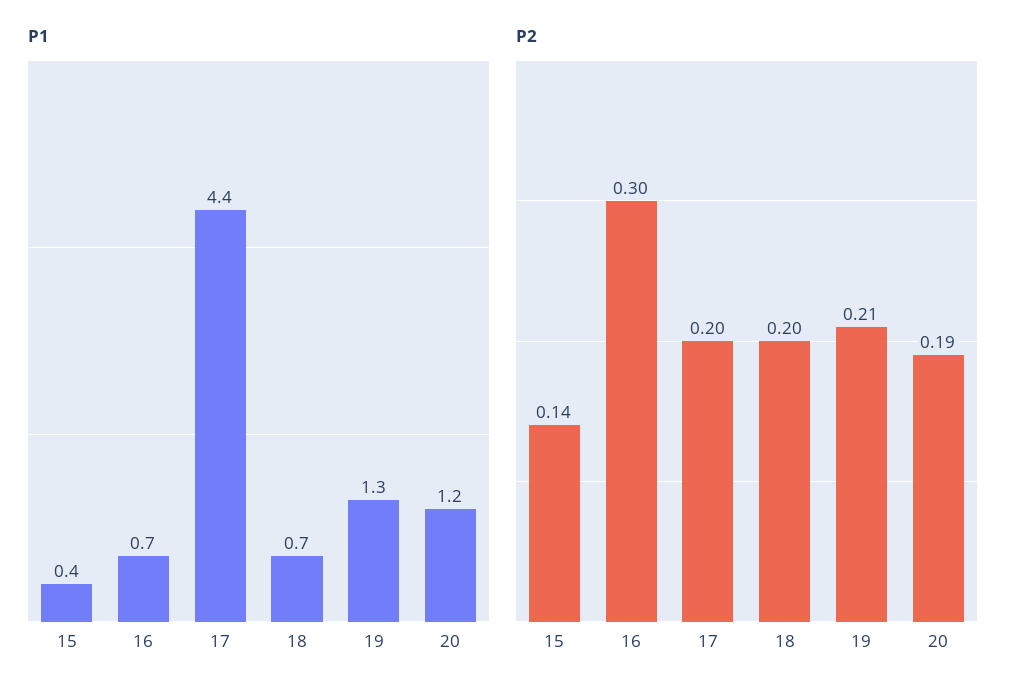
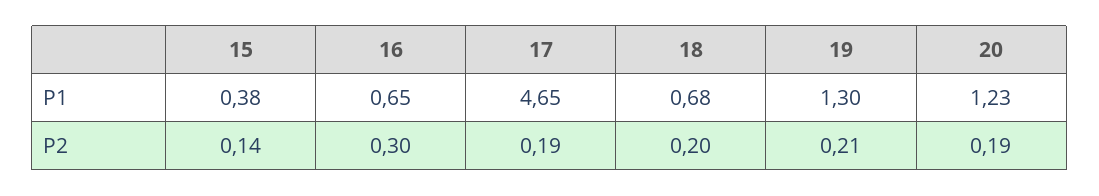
P1, 17: 4.4 -> 4.65
P2, 17: 0.2 -> 0.19

